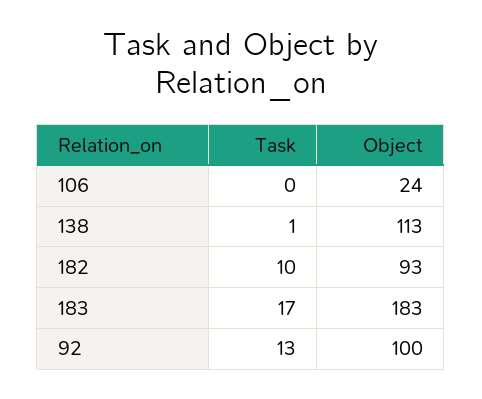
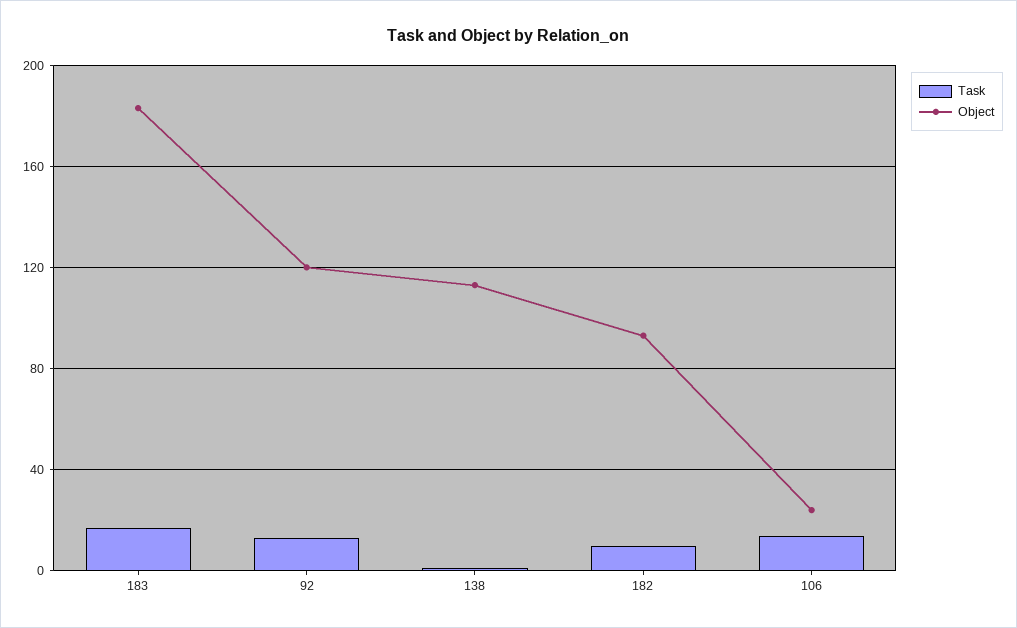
Task, 106: 0 -> 15
Object, 92: 100 -> 120

